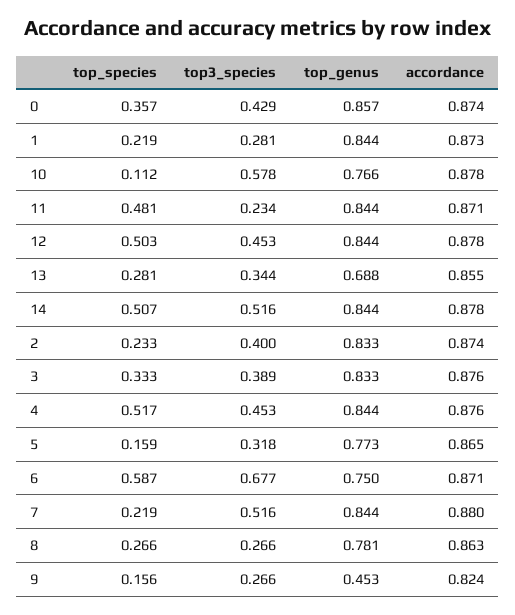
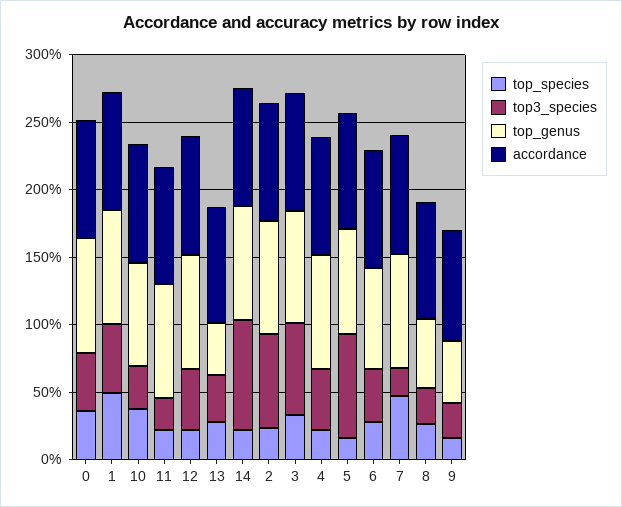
top_species, 1: 0.219 -> 0.5
top3_species, 1: 0.281 -> 0.5
top_species, 10: 0.112 -> 0.4
top3_species, 10: 0.578 -> 0.3
top_species, 11: 0.481 -> 0.2
top_species, 12: 0.503 -> 0.2
top_genus, 13: 0.688 -> 0.4
top_species, 14: 0.507 -> 0.2
top3_species, 14: 0.516 -> 0.8
top3_species, 2: 0.4 -> 0.7
top3_species, 3: 0.389 -> 0.7
top_species, 4: 0.517 -> 0.2
top3_species, 5: 0.318 -> 0.8
top_species, 6: 0.587 -> 0.3
top3_species, 6: 0.677 -> 0.4
top_species, 7: 0.219 -> 0.5
top3_species, 7: 0.516 -> 0.2
top_genus, 8: 0.781 -> 0.5

